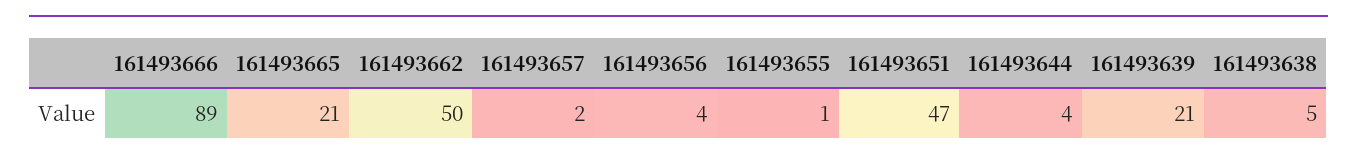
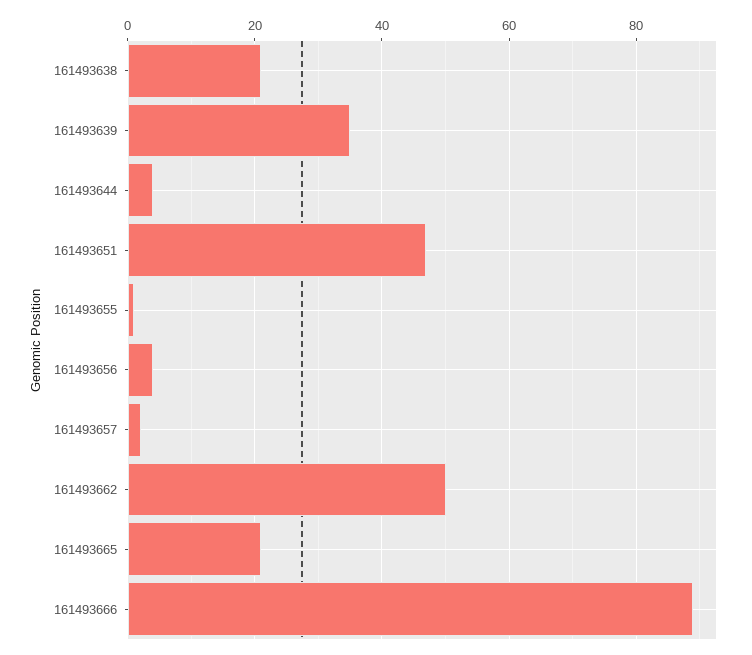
161493639: 21 -> 35
161493638: 5 -> 20

